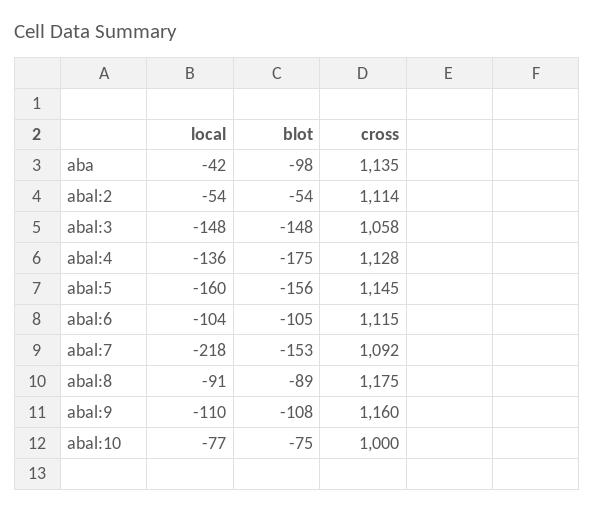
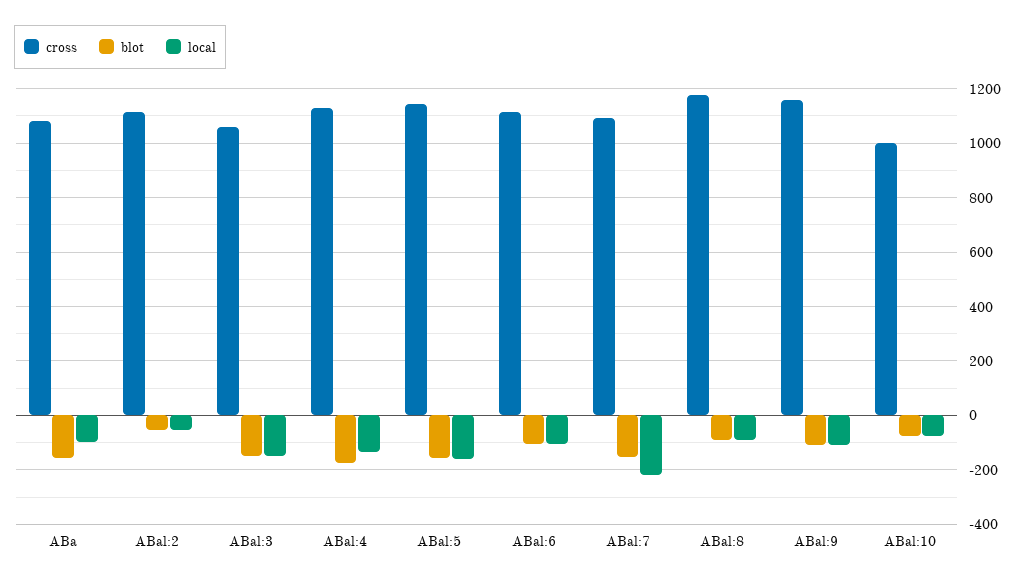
local, aba: -42 -> -100
blot, aba: -98 -> -150
cross, aba: 1135 -> 1075

